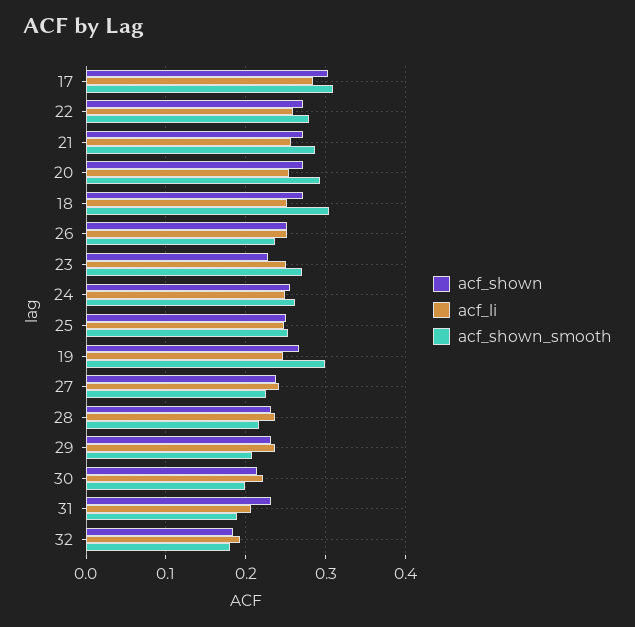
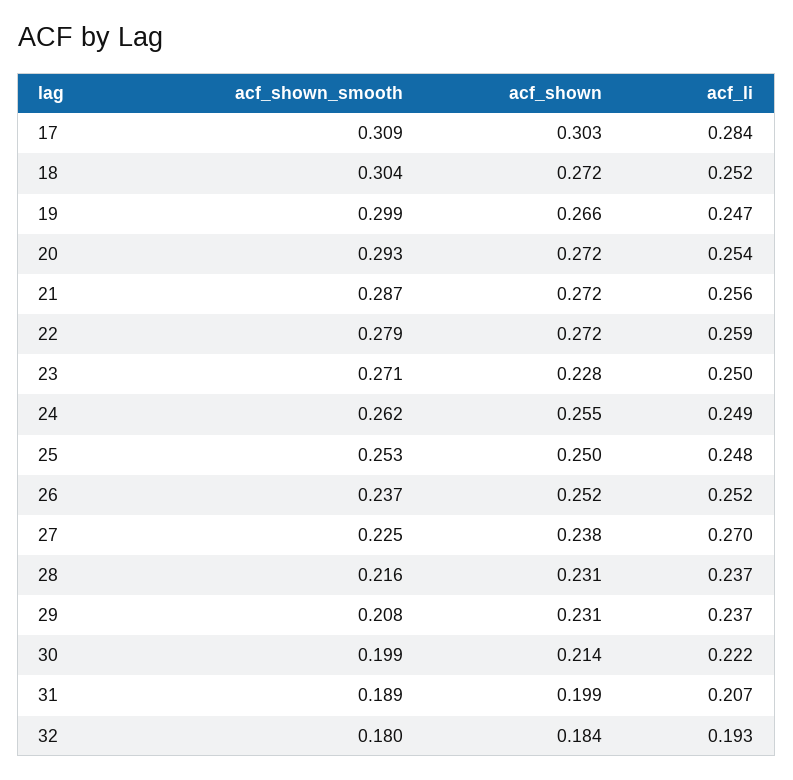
acf_li, 27: 0.24 -> 0.27
acf_shown, 31: 0.23 -> 0.199

